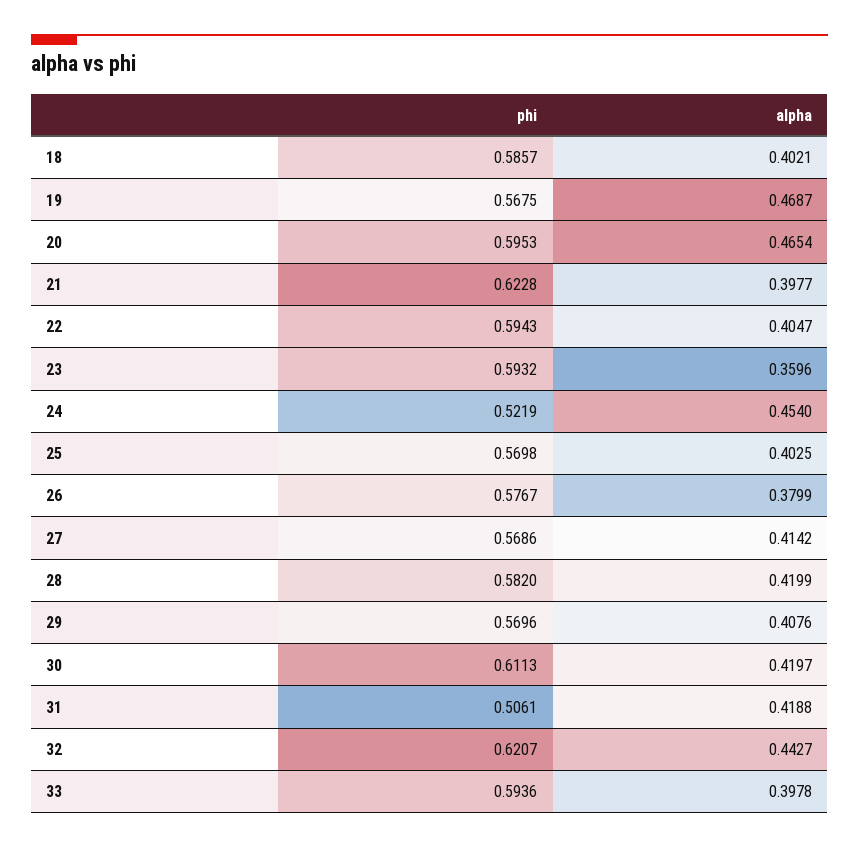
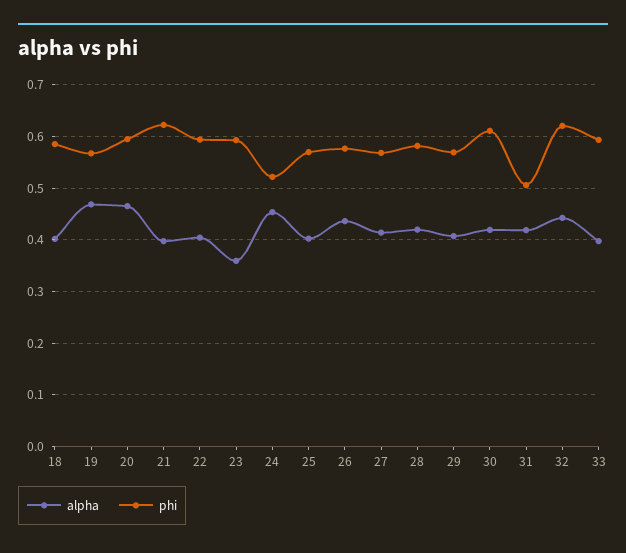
alpha, 26: 0.3799 -> 0.44

